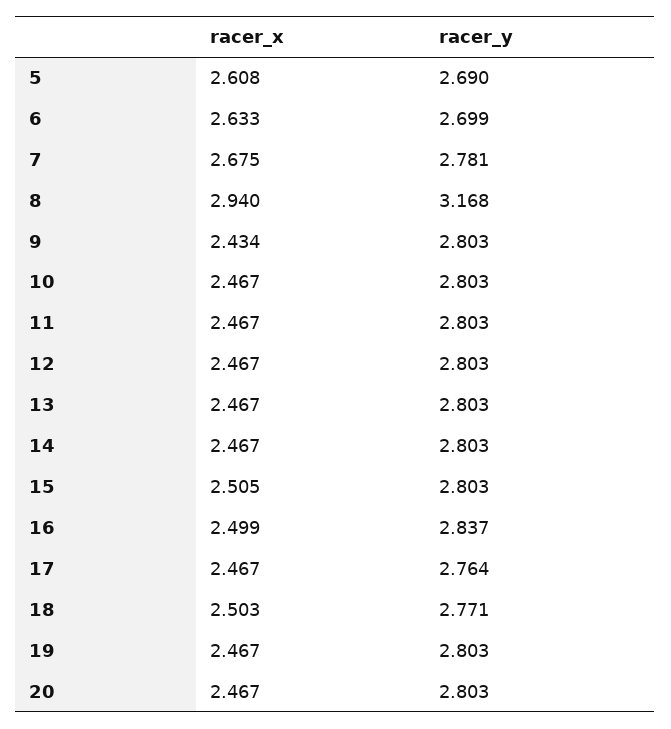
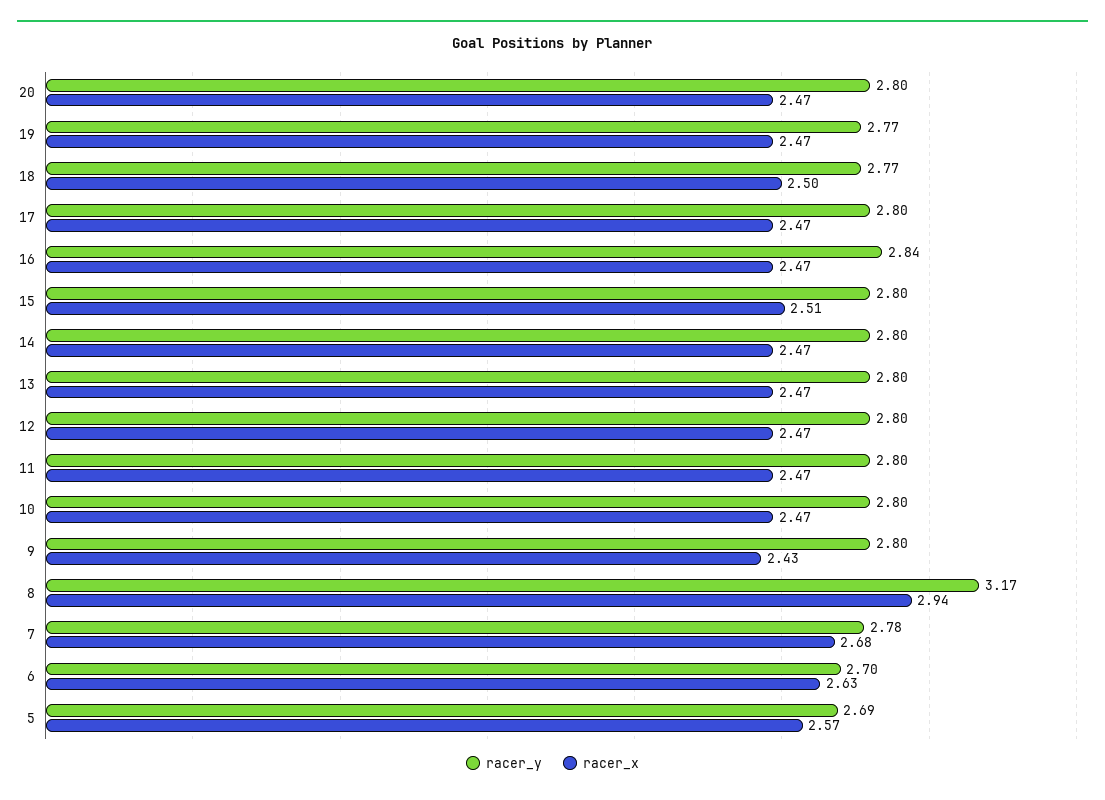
racer_x, 5: 2.608 -> 2.57
racer_x, 16: 2.499 -> 2.47
racer_y, 17: 2.764 -> 2.8
racer_y, 19: 2.803 -> 2.77

